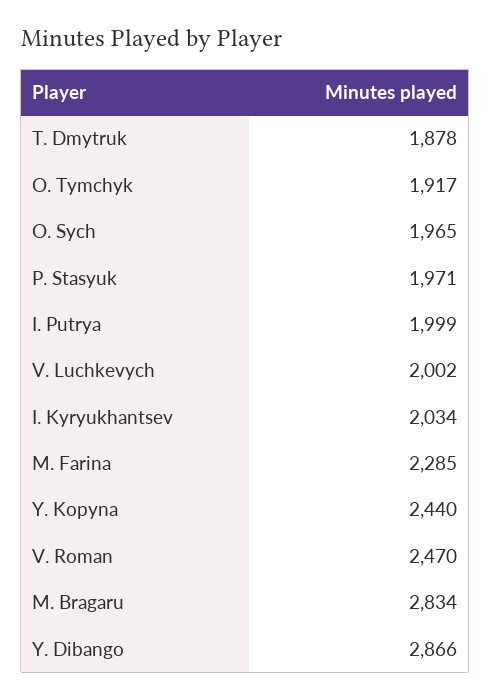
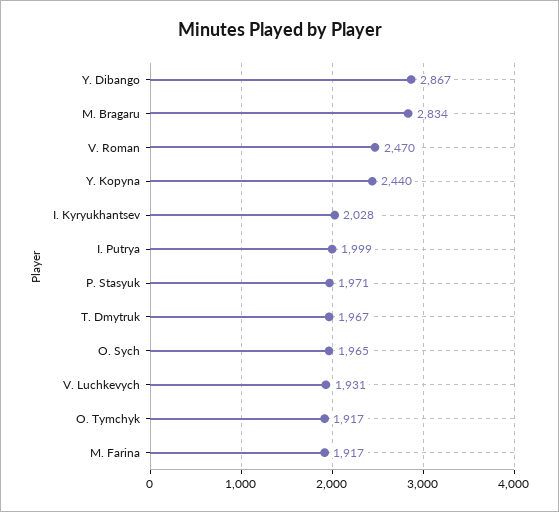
T. Dmytruk: 1878 -> 1967
V. Luchkevych: 2002 -> 1931
I. Kyryukhantsev: 2034 -> 2028
M. Farina: 2285 -> 1917
Y. Dibango: 2866 -> 2867

